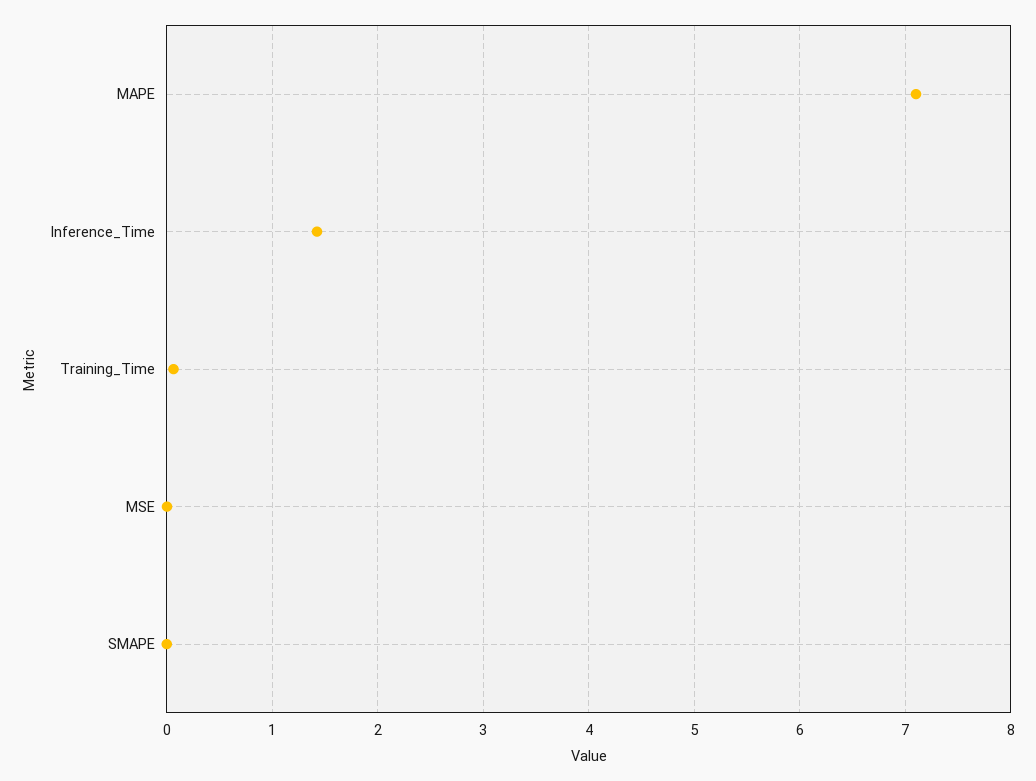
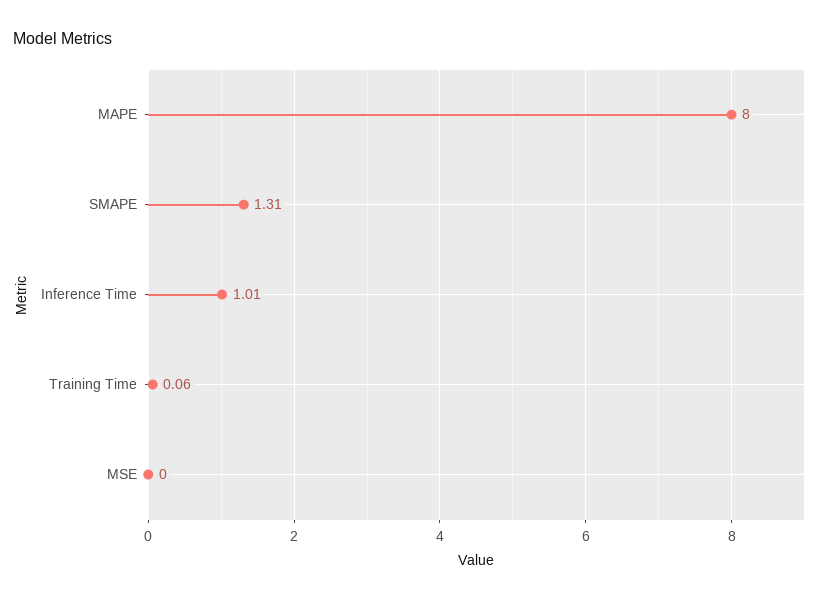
MAPE: 7.1 -> 8
Inference_Time: 1.4 -> 1.01
SMAPE: 0 -> 1.31

